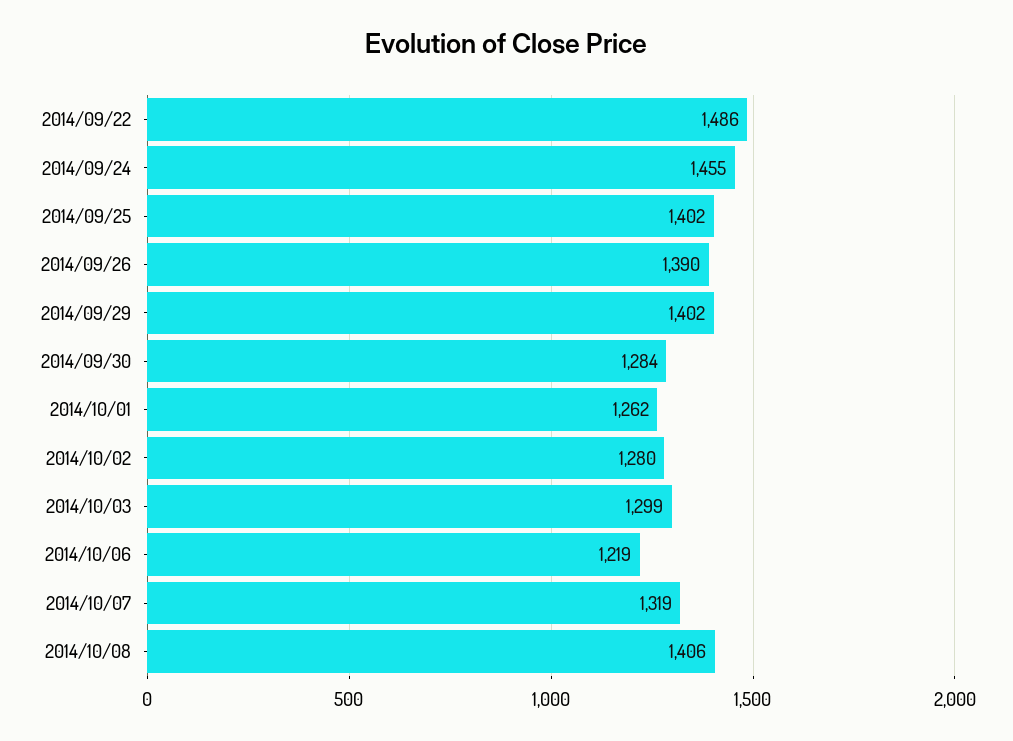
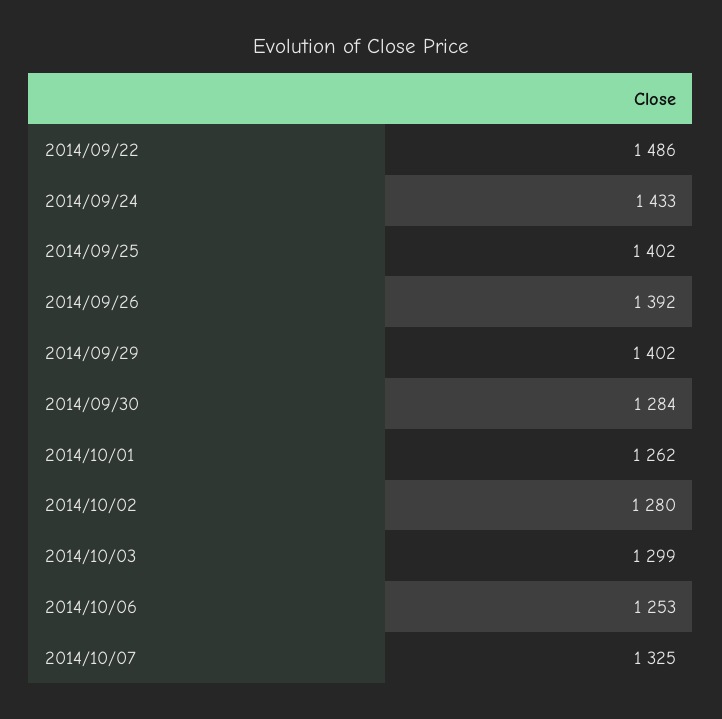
2014/09/24: 1455 -> 1433
2014/09/26: 1390 -> 1392
2014/10/06: 1219 -> 1253
2014/10/07: 1319 -> 1325
2014/10/08: 1406 -> none

